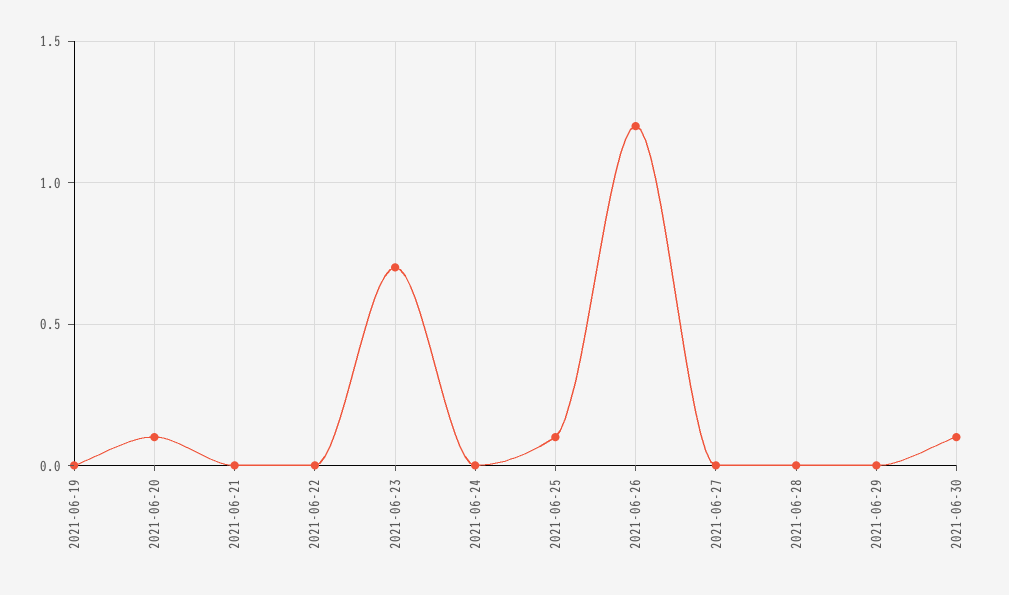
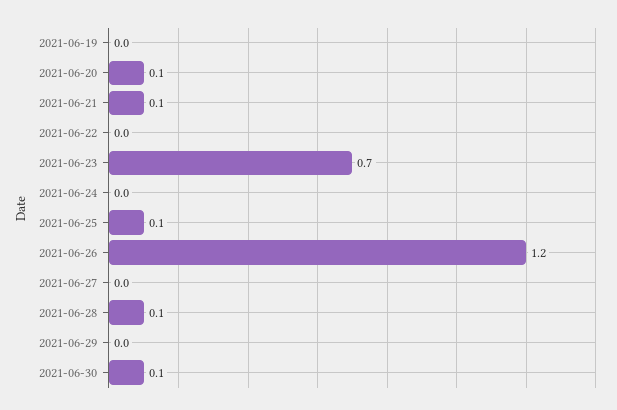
2021-06-21: 0 -> 0.1
2021-06-28: 0 -> 0.1

